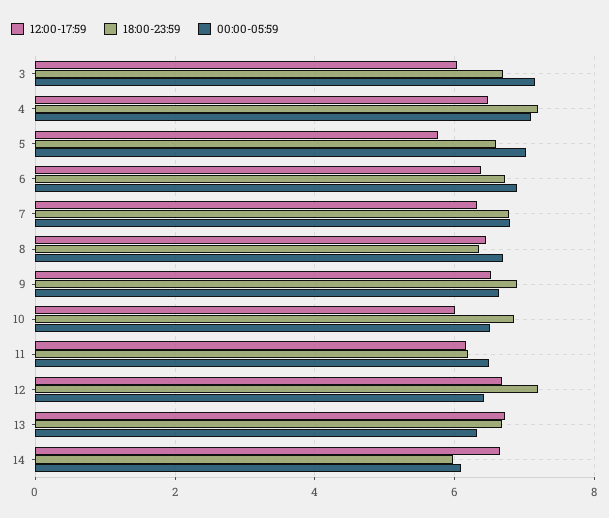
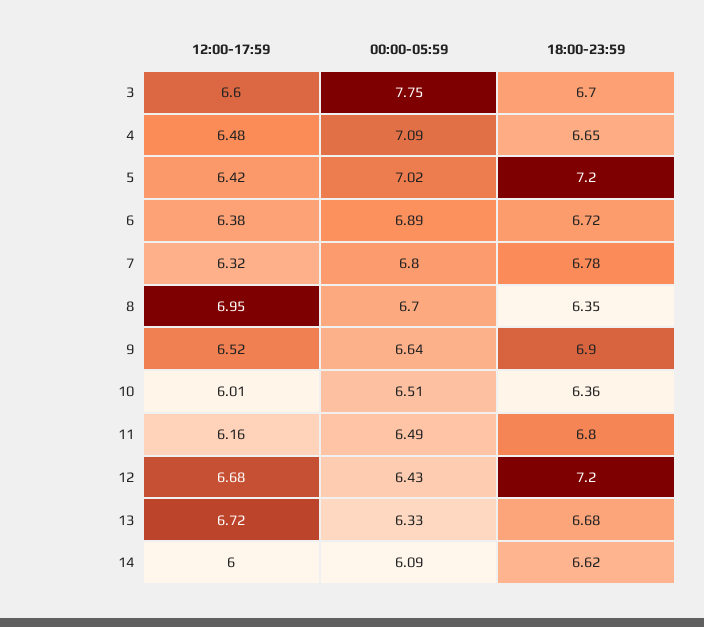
12:00-17:59, 3: 6 -> 6.6
00:00-05:59, 3: 7.2 -> 7.75
18:00-23:59, 4: 7.2 -> 6.65
12:00-17:59, 5: 5.8 -> 6.42
18:00-23:59, 5: 6.6 -> 7.2
12:00-17:59, 8: 6.4 -> 6.95
18:00-23:59, 10: 6.8 -> 6.36
18:00-23:59, 11: 6.2 -> 6.8
12:00-17:59, 14: 6.6 -> 6
18:00-23:59, 14: 6 -> 6.62

